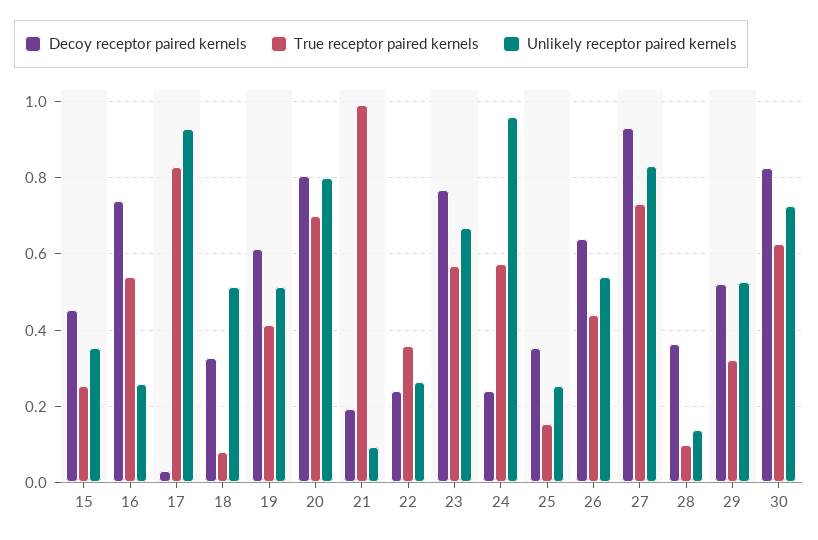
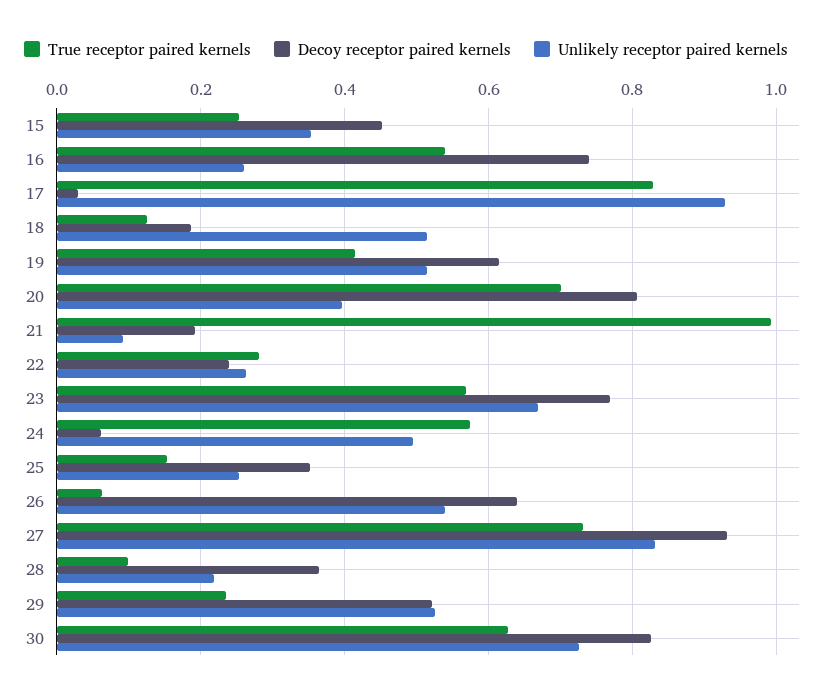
Decoy receptor paired kernels, 18: 0.32 -> 0.18
True receptor paired kernels, 18: 0.08 -> 0.12
Unlikely receptor paired kernels, 20: 0.8 -> 0.4
True receptor paired kernels, 22: 0.36 -> 0.28
Decoy receptor paired kernels, 24: 0.24 -> 0.06
Unlikely receptor paired kernels, 24: 0.96 -> 0.5
True receptor paired kernels, 26: 0.44 -> 0.06
Unlikely receptor paired kernels, 28: 0.14 -> 0.22
True receptor paired kernels, 29: 0.32 -> 0.24

